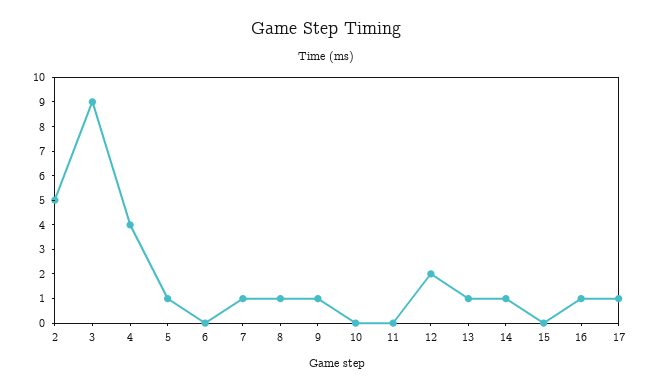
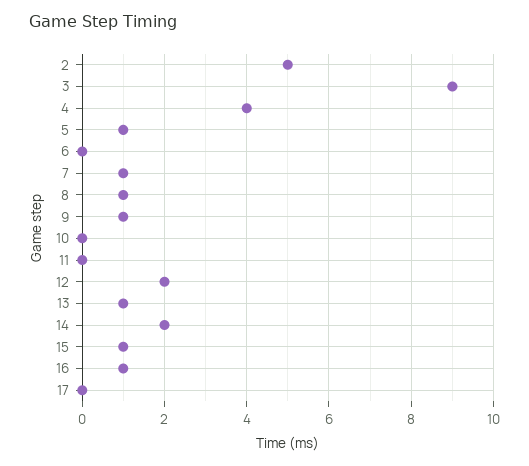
14: 1 -> 2
15: 0 -> 1
17: 1 -> 0

